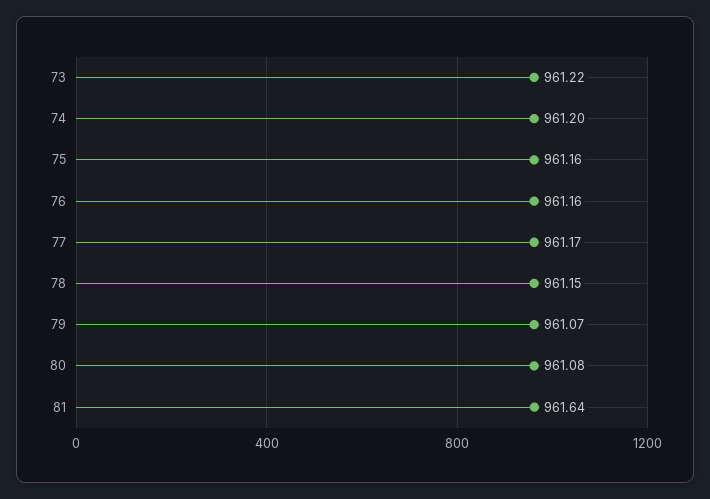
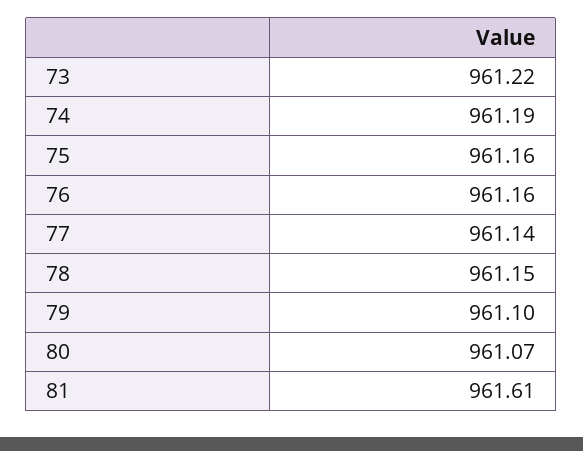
74: 961.2 -> 961.19
77: 961.17 -> 961.14
79: 961.07 -> 961.1
80: 961.08 -> 961.07
81: 961.64 -> 961.61

